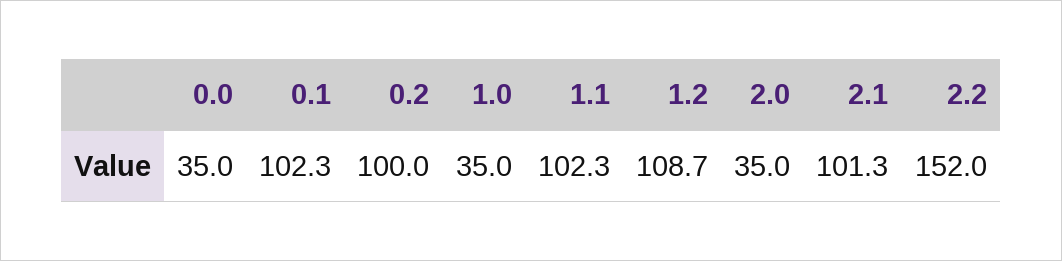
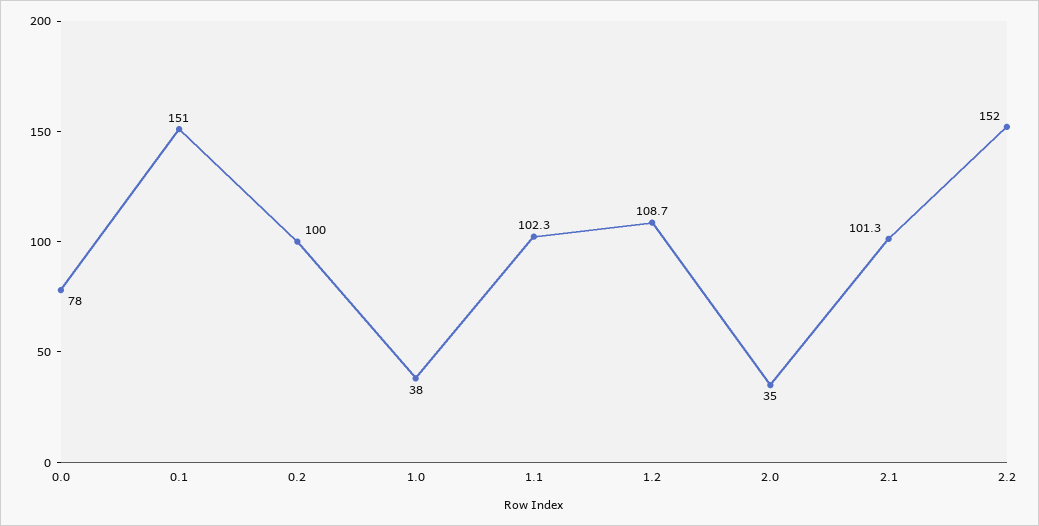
0.0: 35 -> 78
0.1: 102.3 -> 151
1.0: 35 -> 38

